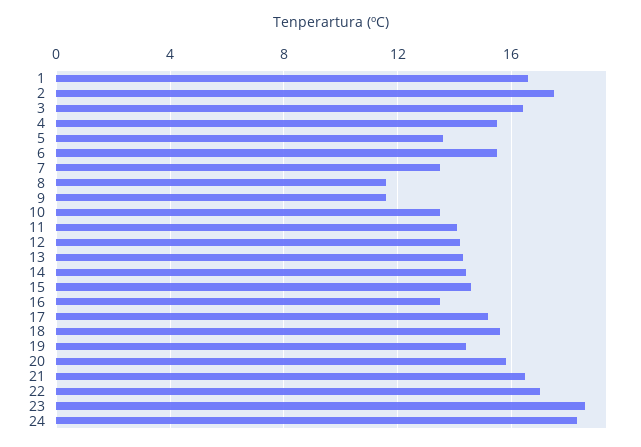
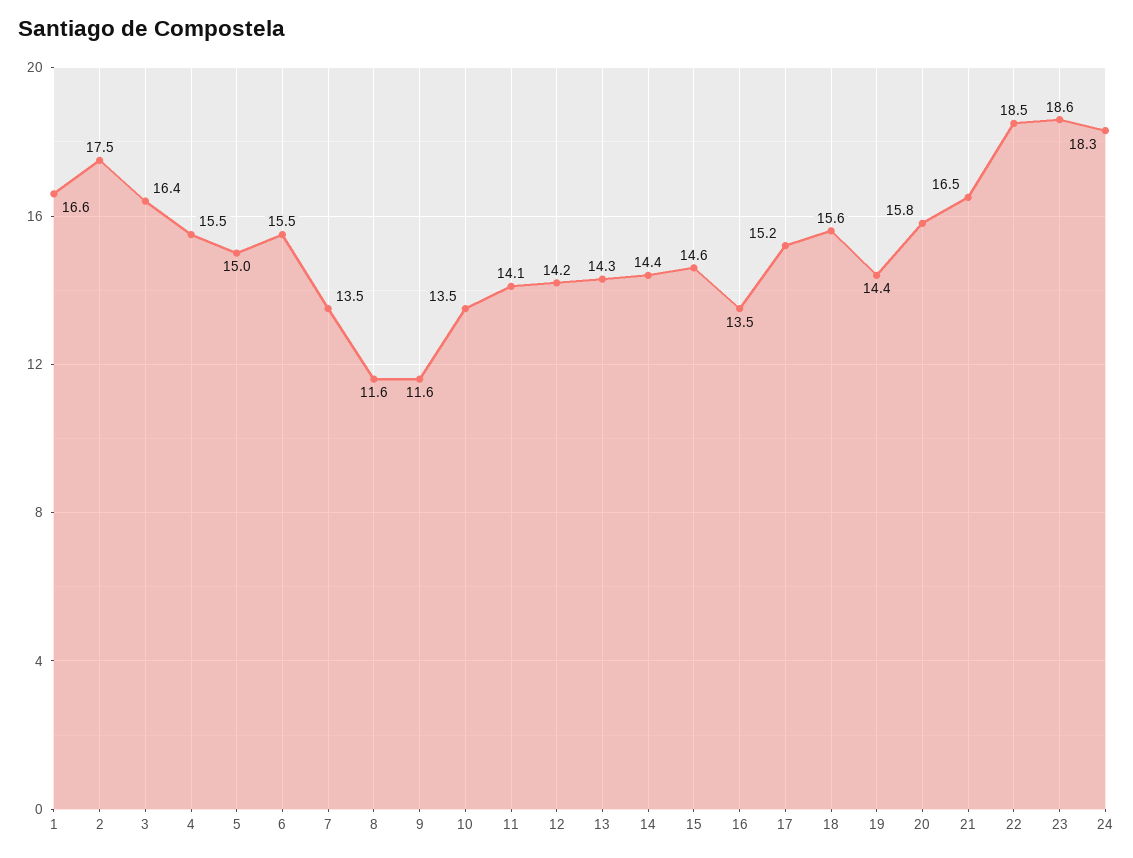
5: 13.5 -> 15
22: 17 -> 18.5

